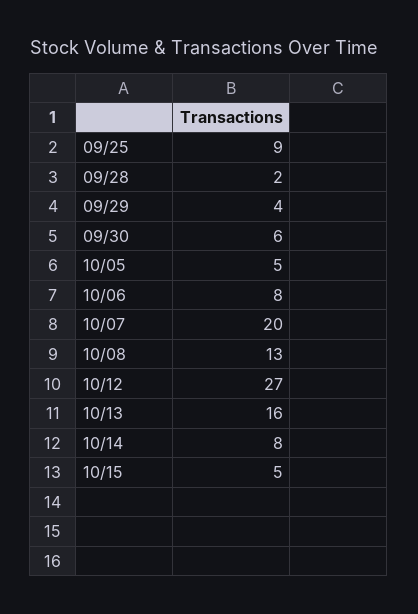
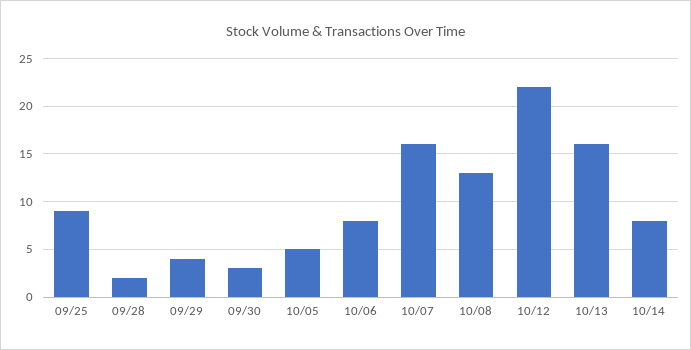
09/30: 6 -> 3
10/07: 20 -> 16
10/12: 27 -> 22
10/15: 5 -> none

